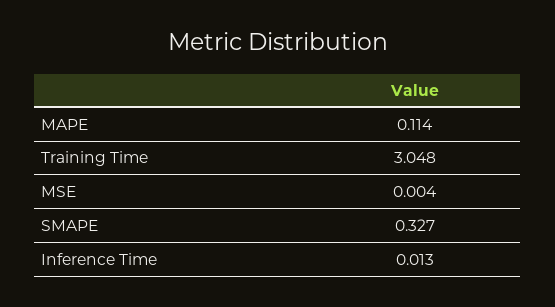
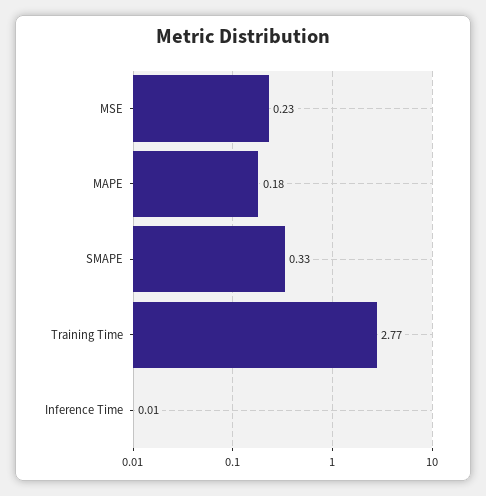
MAPE: 0.114 -> 0.18
Training Time: 3.048 -> 2.77
MSE: 0.004 -> 0.23

